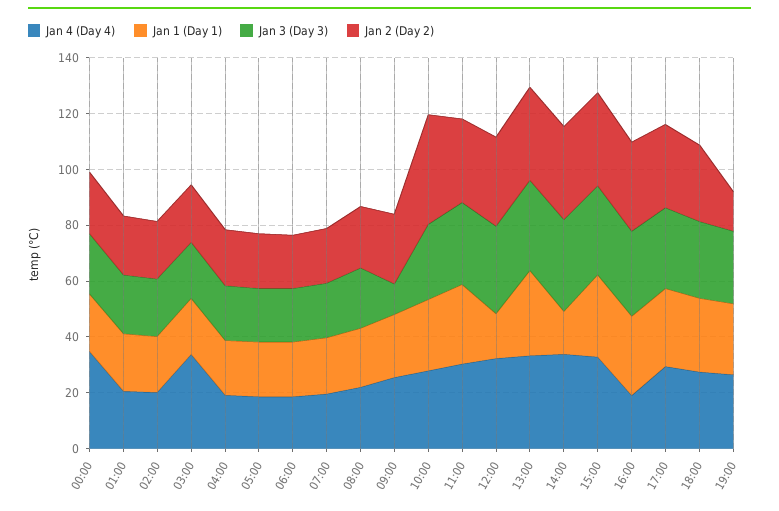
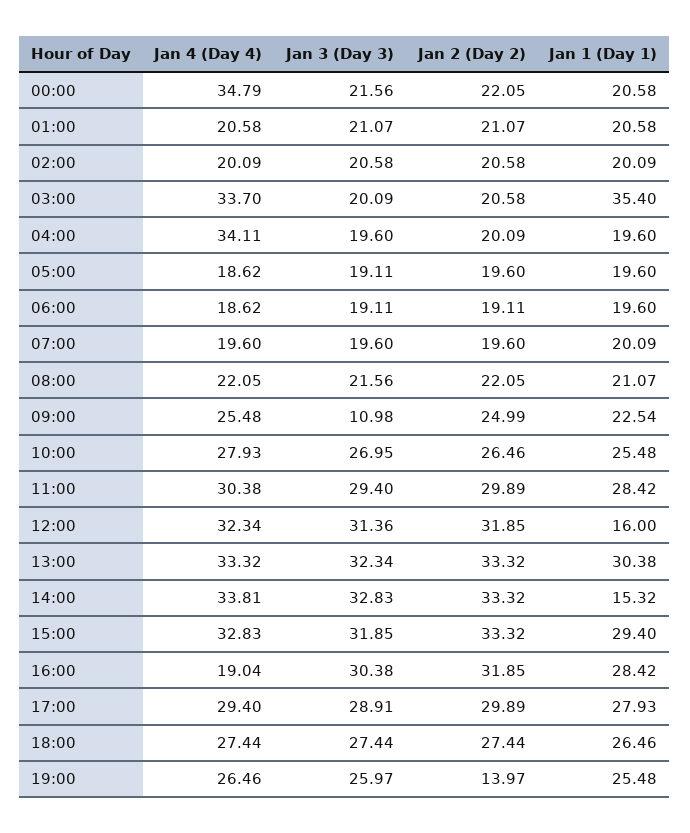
Jan 1 (Day 1), 03:00: 20 -> 35.4
Jan 4 (Day 4), 04:00: 20 -> 34.11
Jan 2 (Day 2), 10:00: 40 -> 26.46

